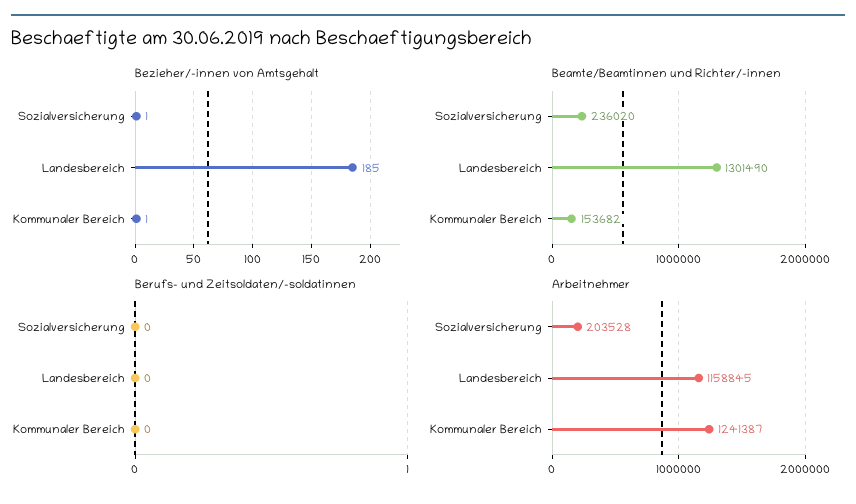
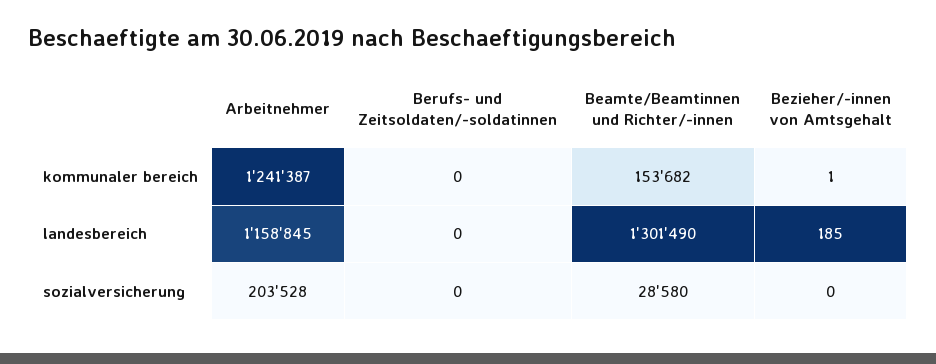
Bezieher/-innen von Amtsgehalt, Sozialversicherung: 1 -> 0
Beamte/Beamtinnen und Richter/-innen, Sozialversicherung: 236020 -> 28580

